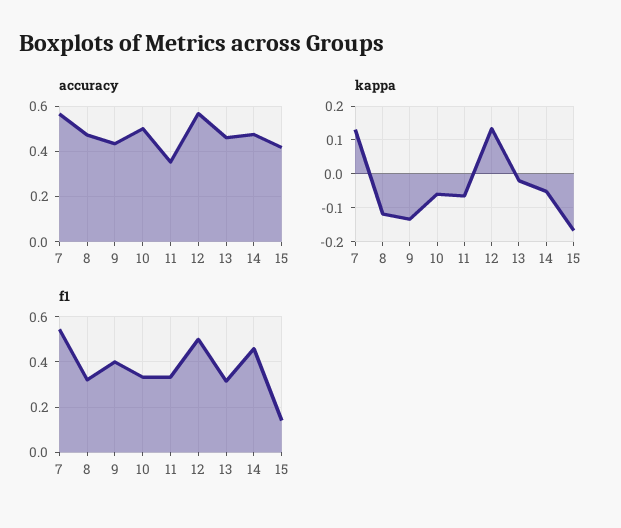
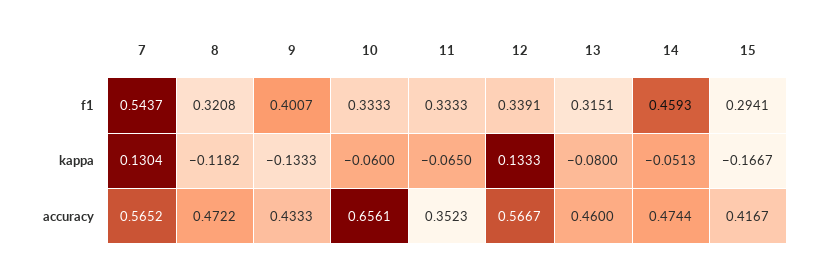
accuracy, 10: 0.5 -> 0.6561
kappa, 13: -0.02 -> -0.08
f1, 12: 0.5 -> 0.3391
f1, 15: 0.15 -> 0.2941

